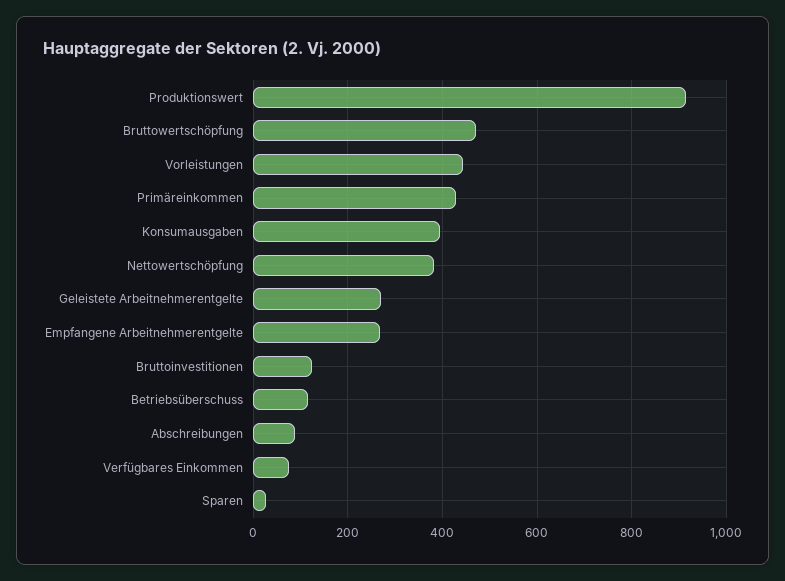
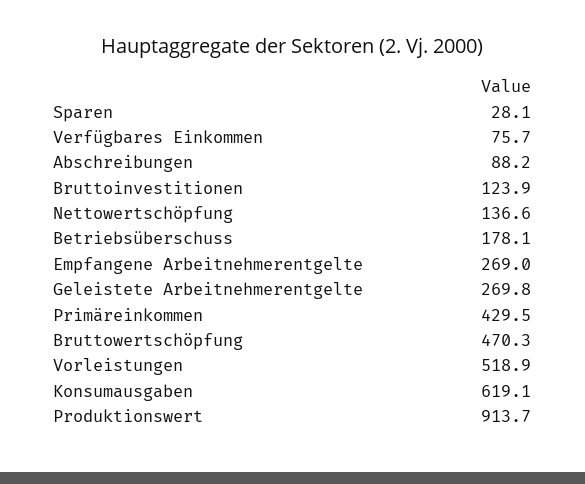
Vorleistungen: 440 -> 518.9
Konsumausgaben: 400 -> 619.1
Nettowertschöpfung: 380 -> 136.6
Betriebsüberschuss: 120 -> 178.1

